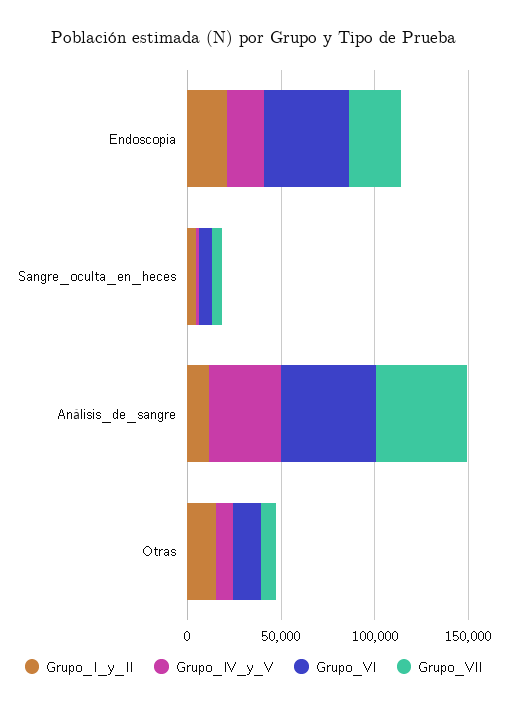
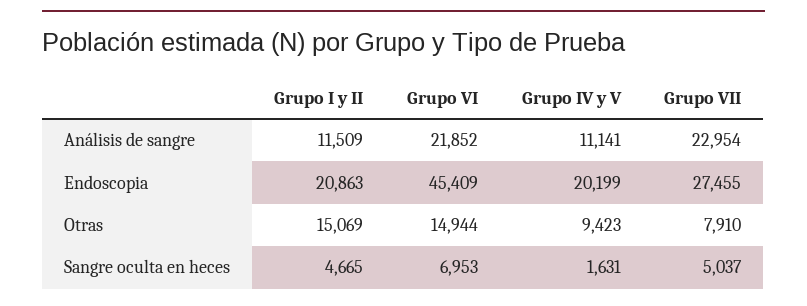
Grupo_IV_y_V, Análisis_de_sangre: 40000 -> 11141
Grupo_VI, Análisis_de_sangre: 50000 -> 21852
Grupo_VII, Análisis_de_sangre: 50000 -> 22954

